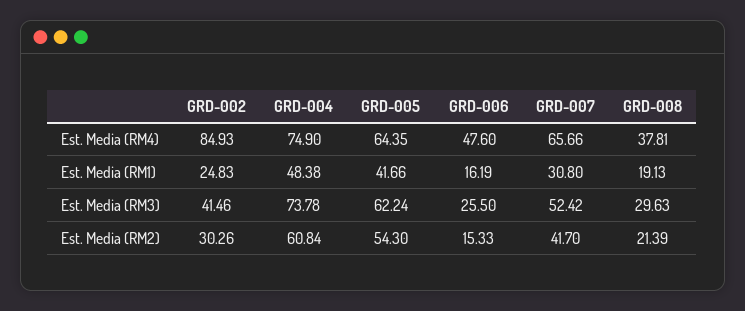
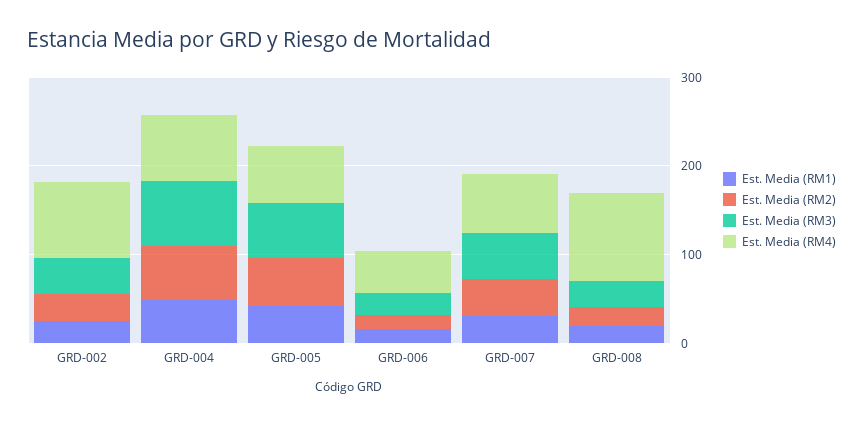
Est. Media (RM4), GRD-008: 37.81 -> 100

